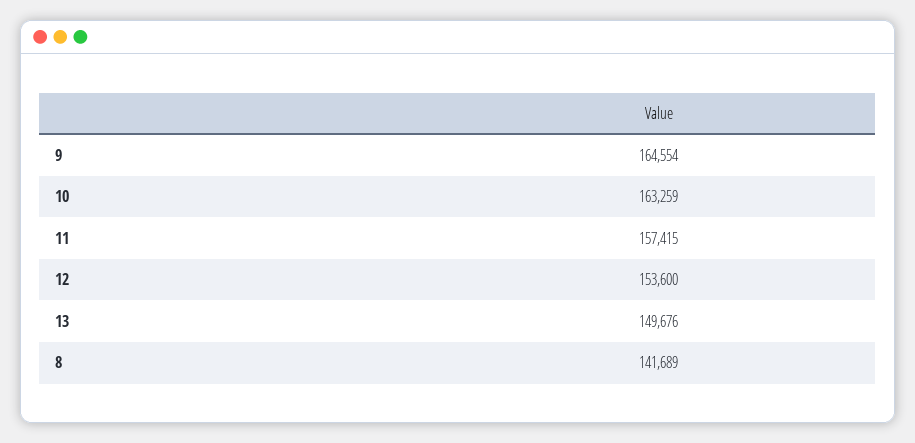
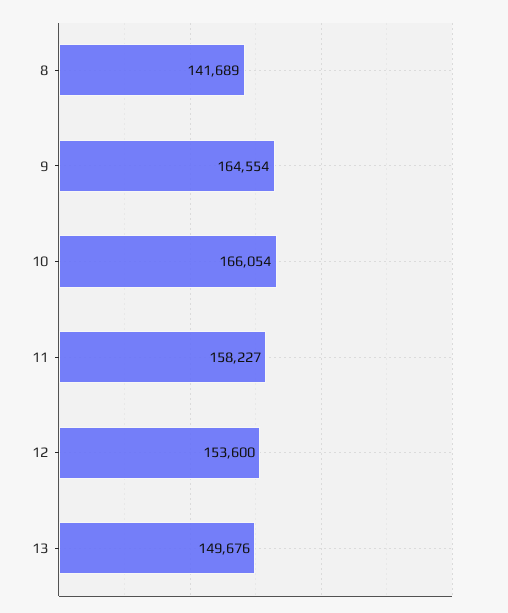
10: 163259 -> 166054
11: 157415 -> 158227

